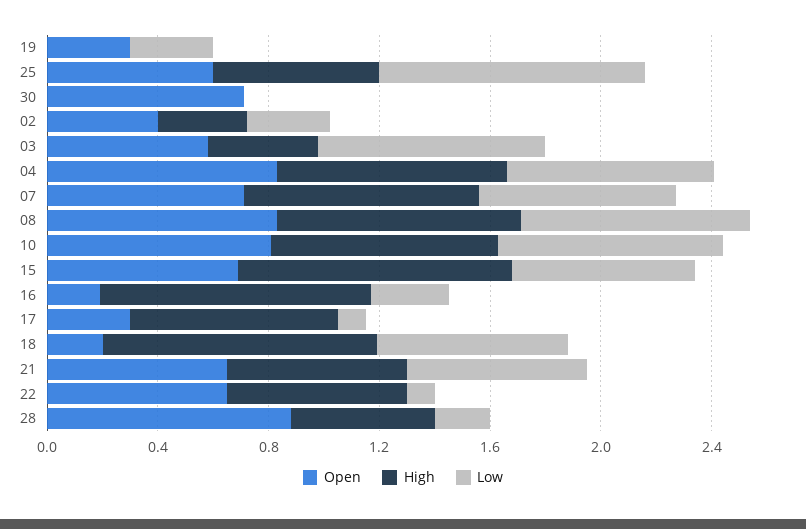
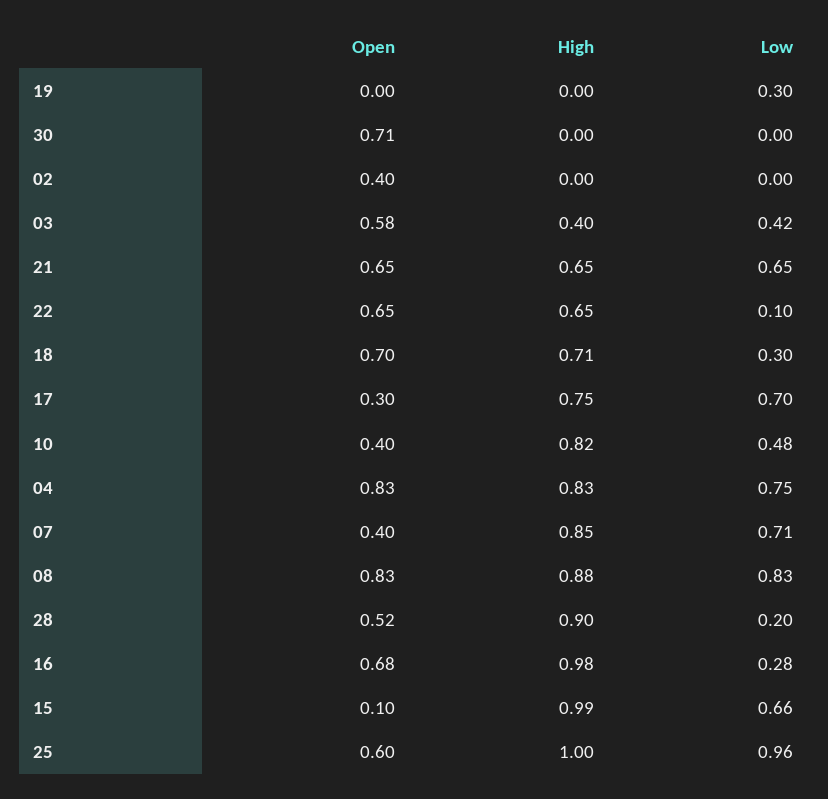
Open, 19: 0.3 -> 0
High, 25: 0.6 -> 1
High, 02: 0.3 -> 0
Low, 02: 0.3 -> 0
Low, 03: 0.8 -> 0.42
Open, 07: 0.7 -> 0.4
Open, 10: 0.8 -> 0.4
Low, 10: 0.8 -> 0.48
Open, 15: 0.7 -> 0.1
Open, 16: 0.2 -> 0.68
Low, 17: 0.1 -> 0.7
Open, 18: 0.2 -> 0.7
High, 18: 1 -> 0.71
Low, 18: 0.7 -> 0.3
Open, 28: 0.9 -> 0.52
High, 28: 0.5 -> 0.9

